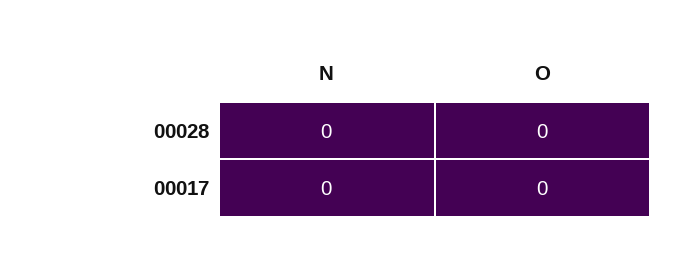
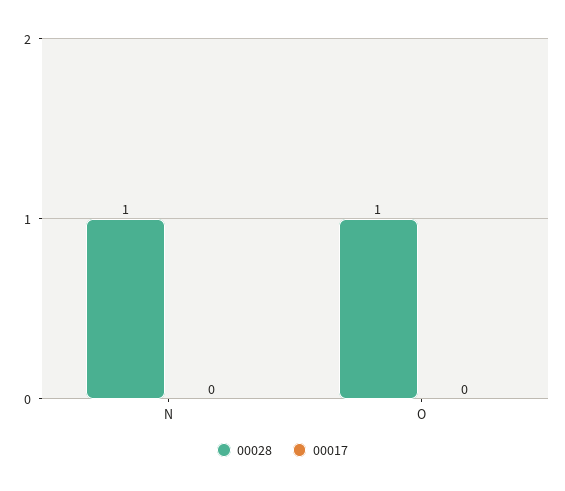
00028, N: 0 -> 1
00028, O: 0 -> 1

